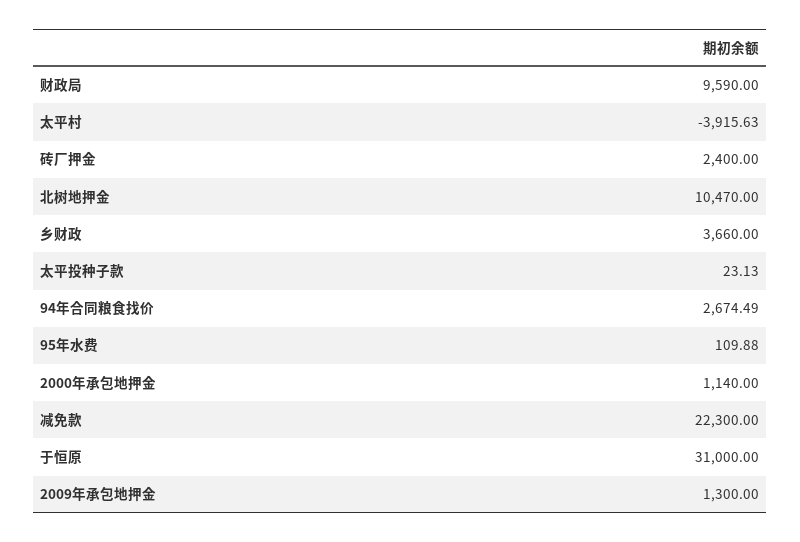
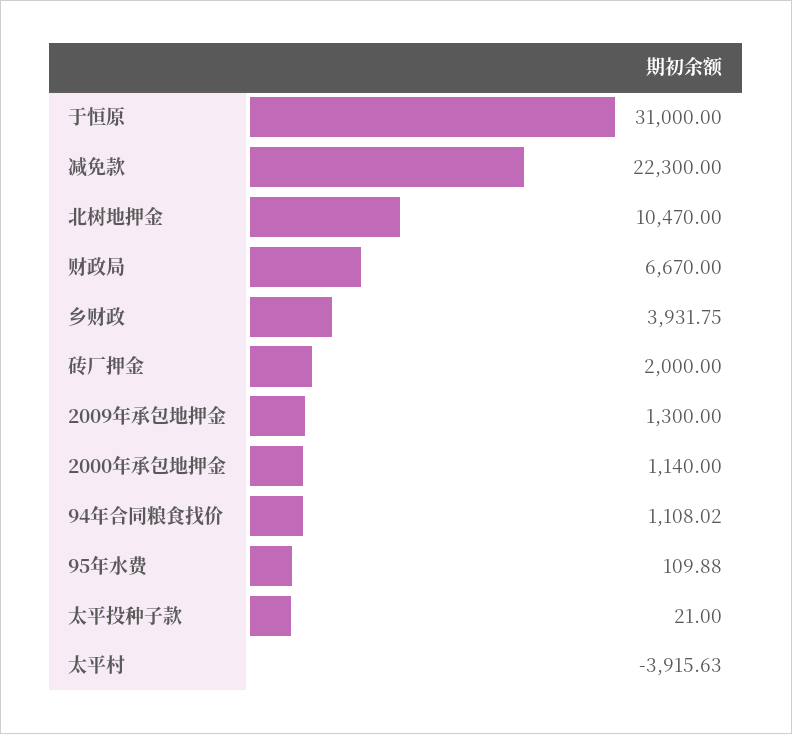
财政局: 9590 -> 6670
砖厂押金: 2400 -> 2000
乡财政: 3660 -> 3931.75
太平投种子款: 23.13 -> 21
94年合同粮食找价: 2674.49 -> 1108.02

